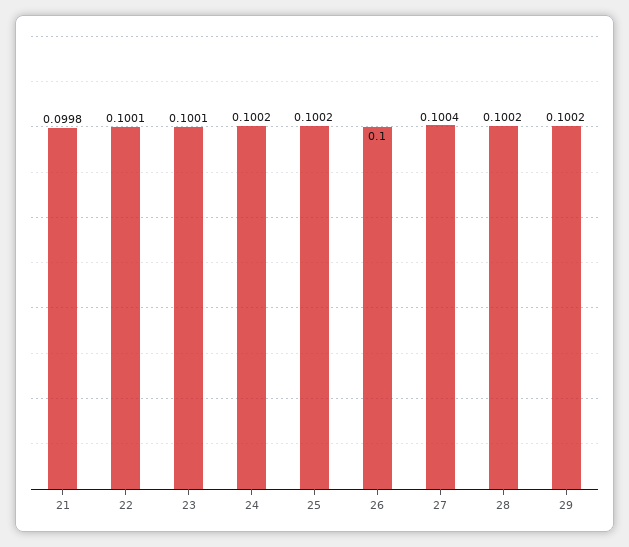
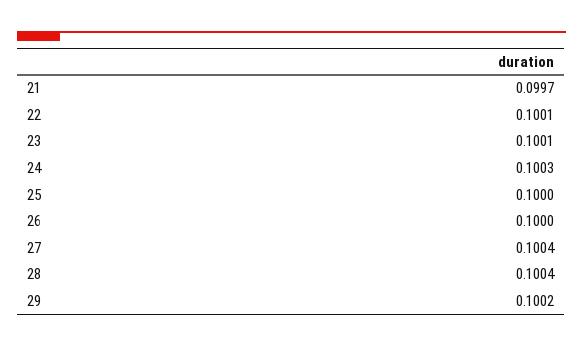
21: 0.0998 -> 0.0997
24: 0.1002 -> 0.1003
25: 0.1002 -> 0.1
28: 0.1002 -> 0.1004

